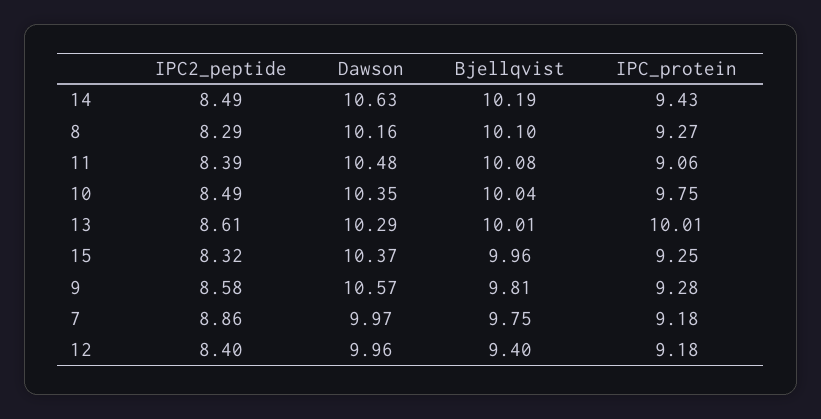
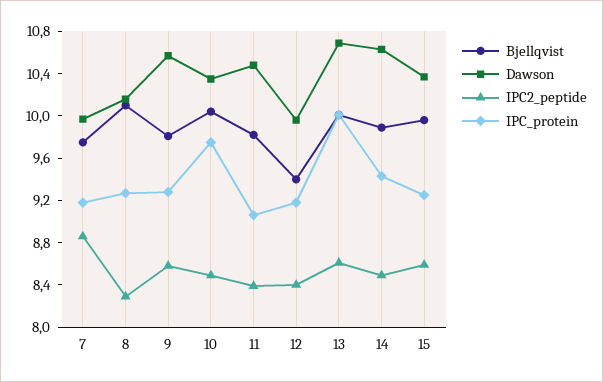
Bjellqvist, 14: 10.19 -> 9.9
Bjellqvist, 11: 10.08 -> 9.8
Dawson, 13: 10.29 -> 10.7
IPC2_peptide, 15: 8.32 -> 8.6

